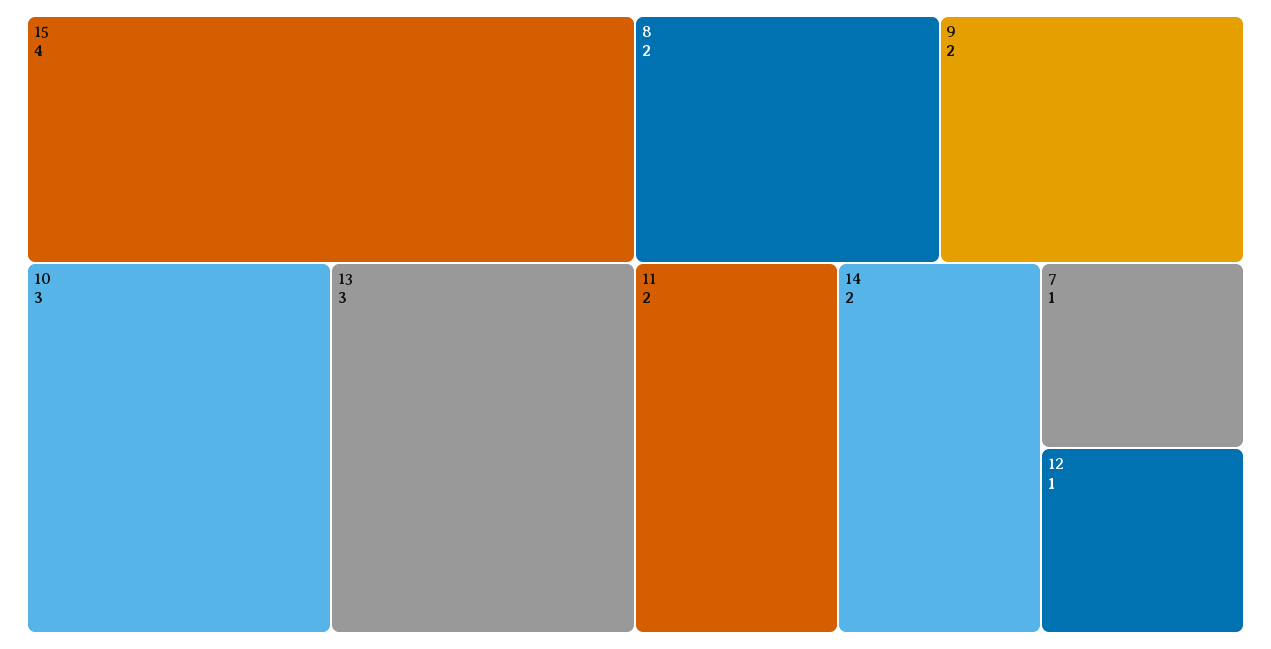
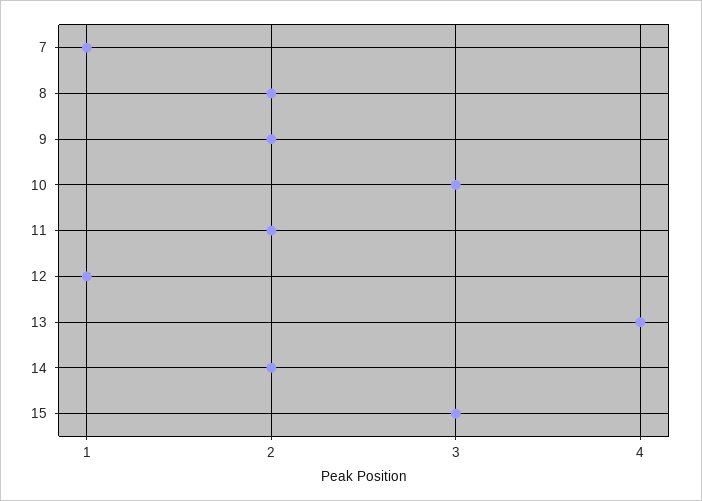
15: 4 -> 3
13: 3 -> 4

